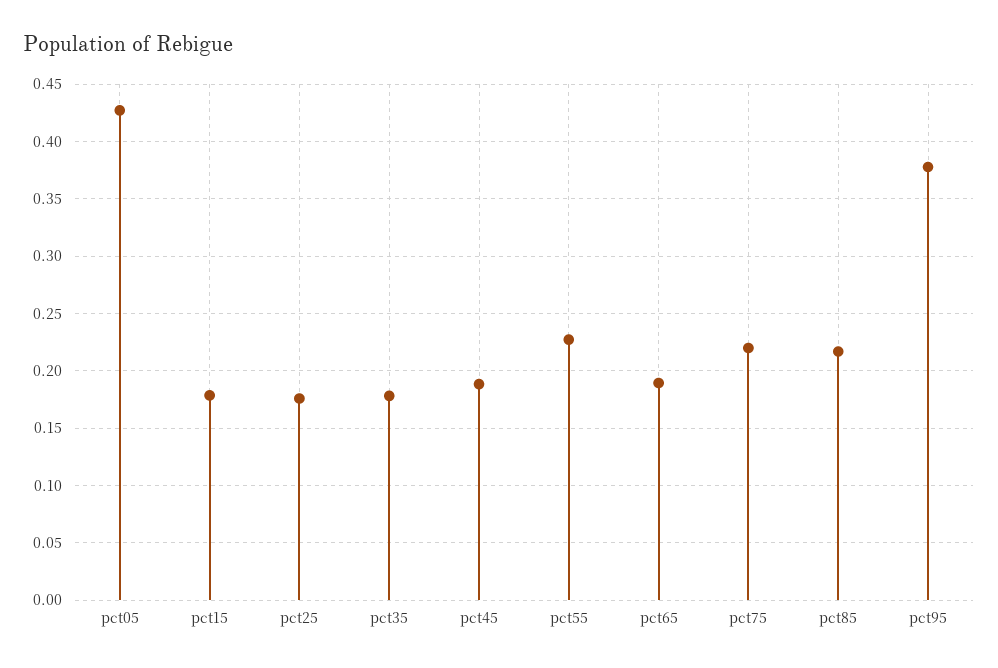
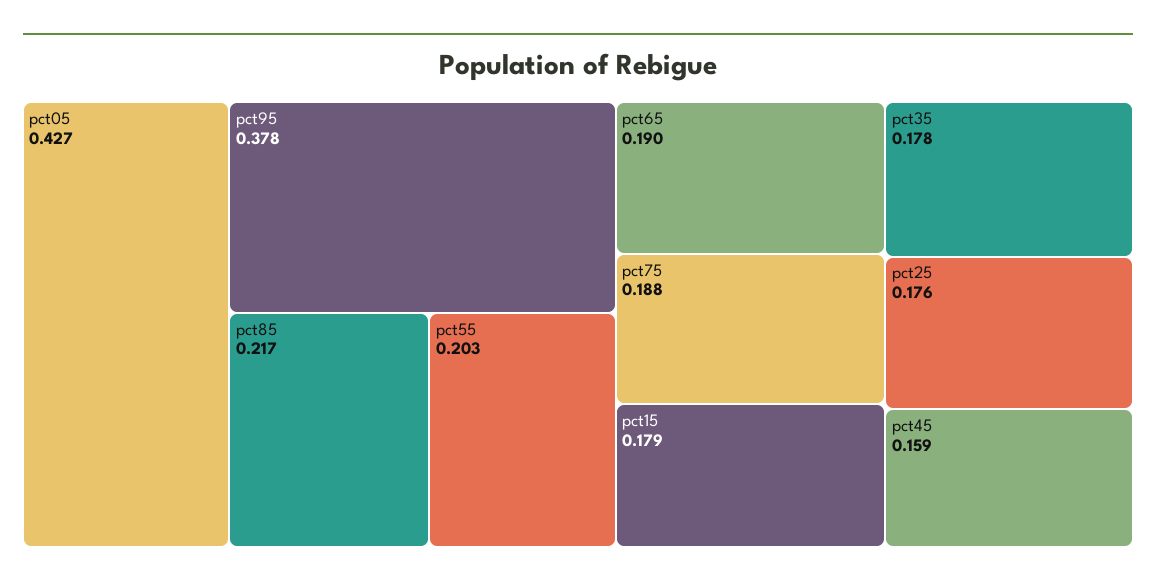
pct45: 0.19 -> 0.159
pct55: 0.23 -> 0.203
pct75: 0.22 -> 0.188

